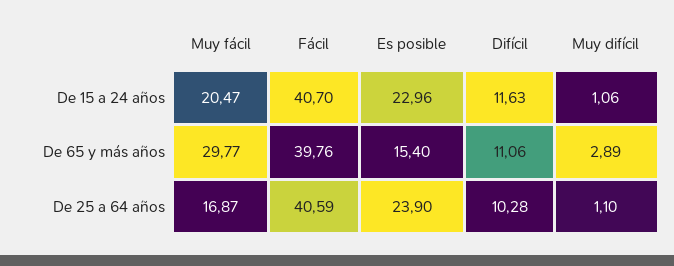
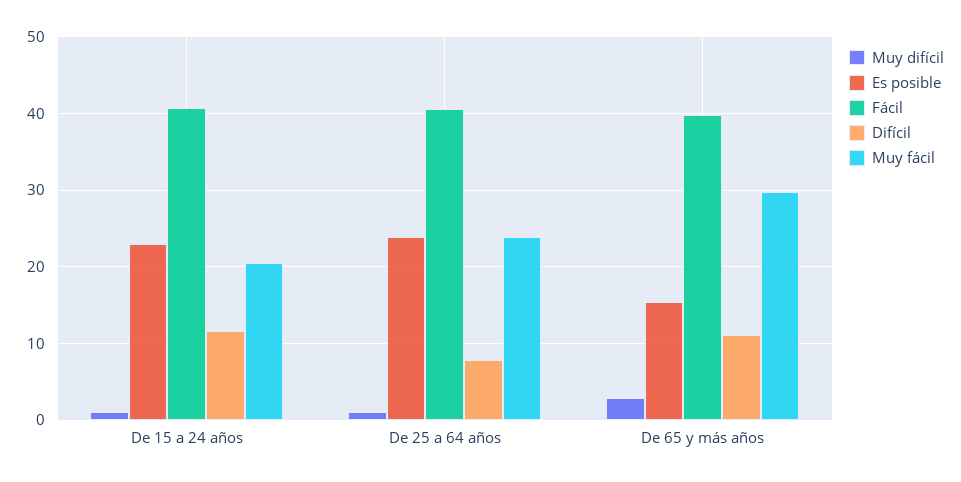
Muy fácil, De 25 a 64 años: 16.87 -> 24
Difícil, De 25 a 64 años: 10.28 -> 8

